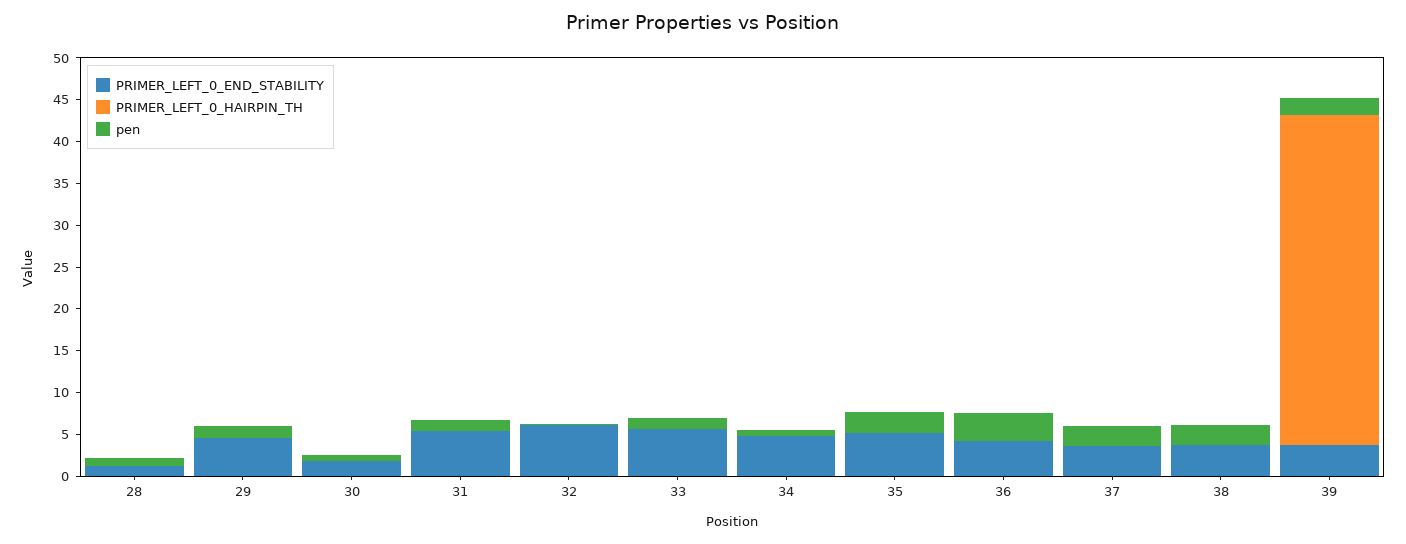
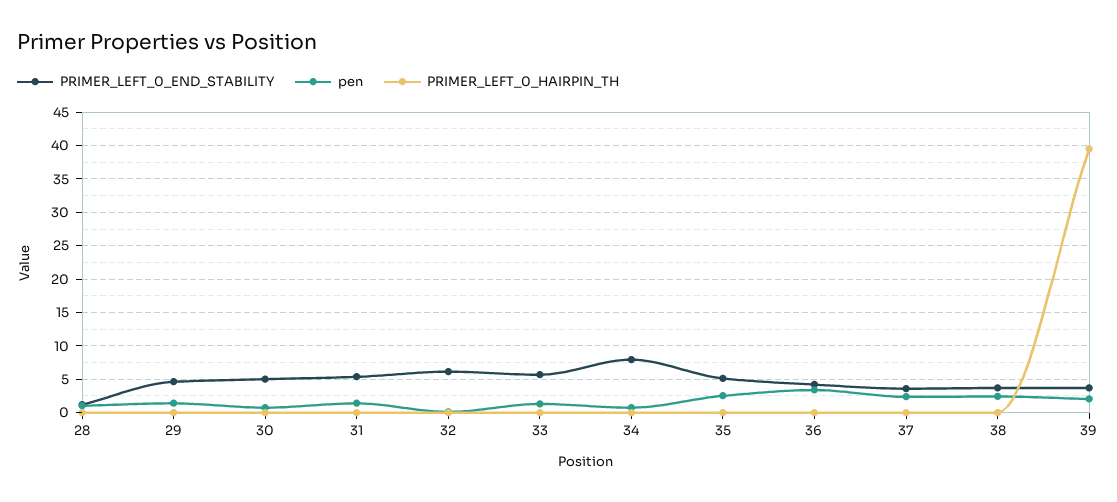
PRIMER_LEFT_0_END_STABILITY, 30: 2 -> 5
PRIMER_LEFT_0_END_STABILITY, 34: 5 -> 8

